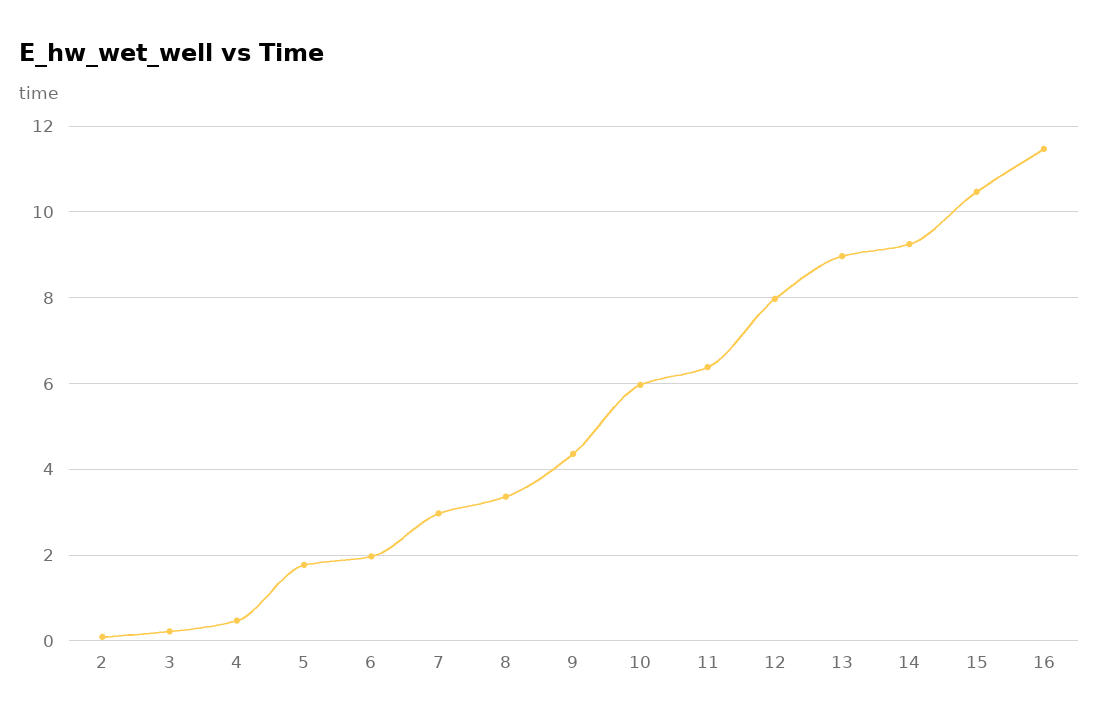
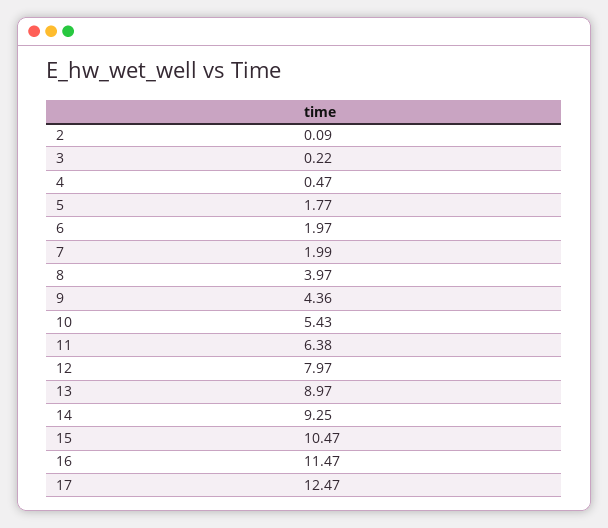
7: 3 -> 1.99
8: 3.4 -> 3.97
10: 6 -> 5.43
17: none -> 12.47

